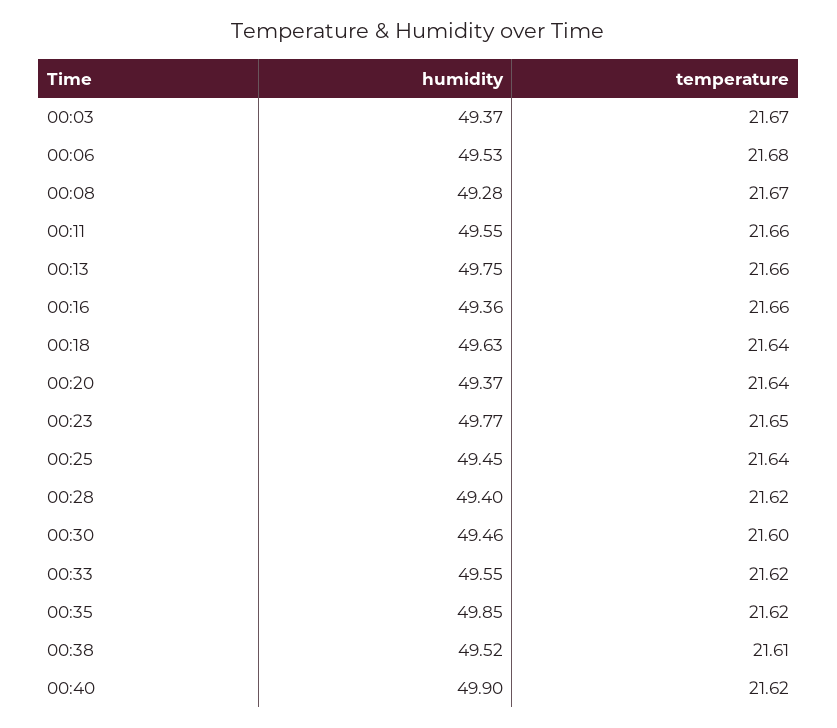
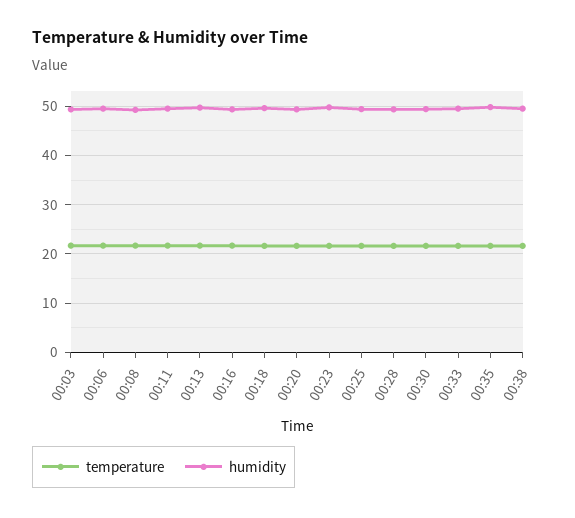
humidity, 00:40: 49.9 -> none
temperature, 00:40: 21.62 -> none

